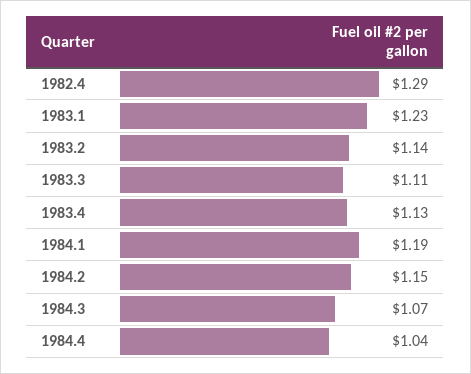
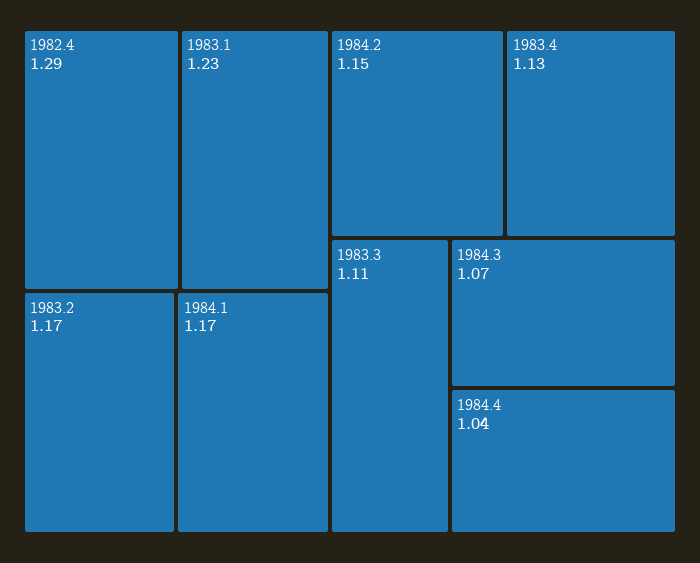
1983.2: 1.14 -> 1.17
1984.1: 1.19 -> 1.17

